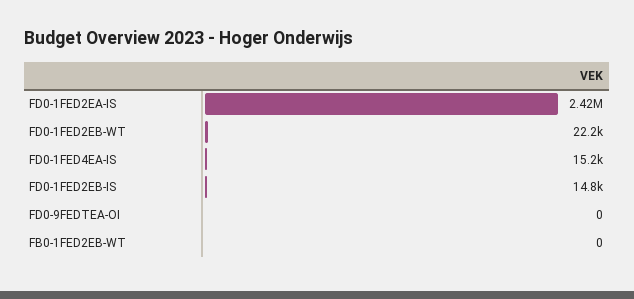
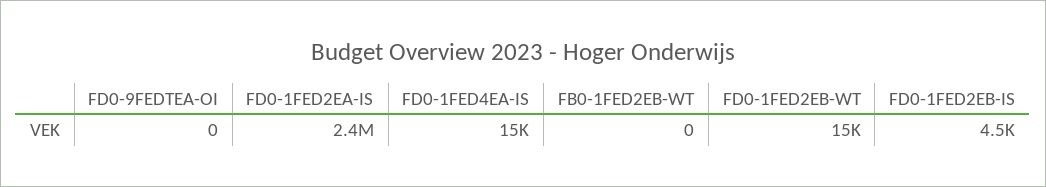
FD0-1FED2EB-WT: 22200 -> 15000
FD0-1FED2EB-IS: 14800 -> 4500

